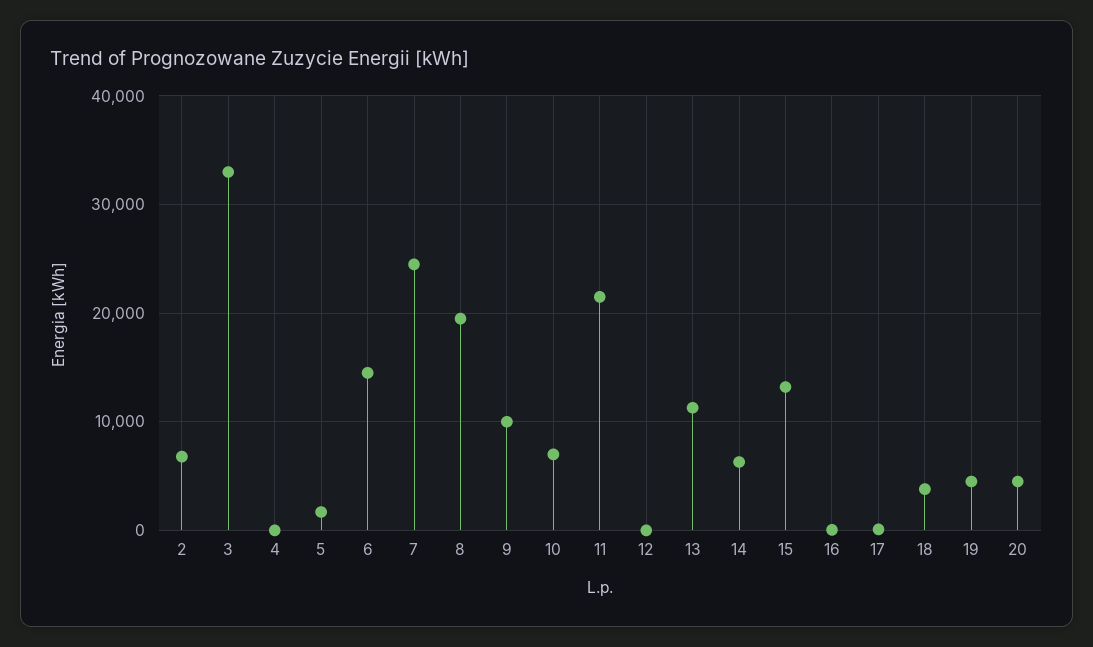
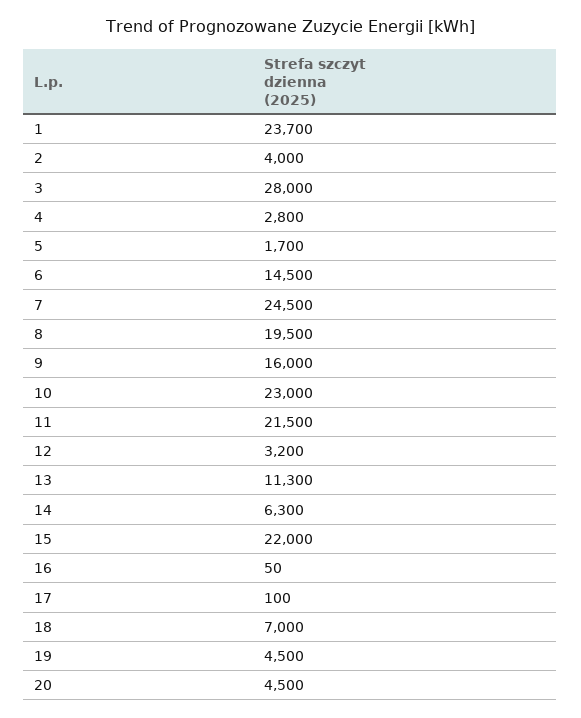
2: 7000 -> 4000
3: 33000 -> 28000
4: 0 -> 2800
9: 10000 -> 16000
10: 7000 -> 23000
12: 0 -> 3200
15: 13000 -> 22000
18: 4000 -> 7000
1: none -> 23700

